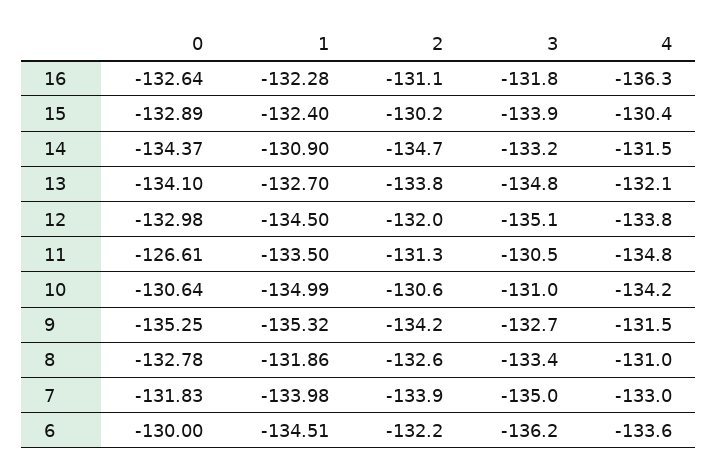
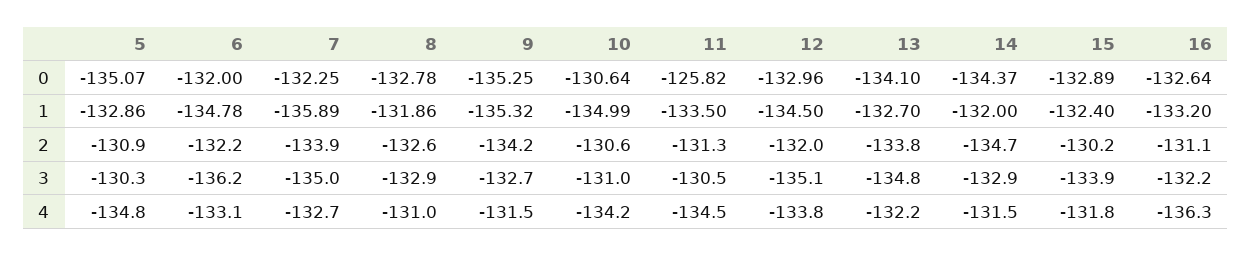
1, 16: -132.28 -> -133.2
3, 16: -131.8 -> -132.2
4, 15: -130.4 -> -131.8
1, 14: -130.9 -> -132
3, 14: -133.2 -> -132.9
4, 13: -132.1 -> -132.2
0, 12: -132.98 -> -132.96
0, 11: -126.61 -> -125.82
4, 11: -134.8 -> -134.5
3, 8: -133.4 -> -132.9
0, 7: -131.83 -> -132.25
1, 7: -133.98 -> -135.89
4, 7: -133 -> -132.7
0, 6: -130 -> -132
1, 6: -134.51 -> -134.78
4, 6: -133.6 -> -133.1
0, 5: none -> -135.07
1, 5: none -> -132.86
2, 5: none -> -130.9
3, 5: none -> -130.3
4, 5: none -> -134.8

